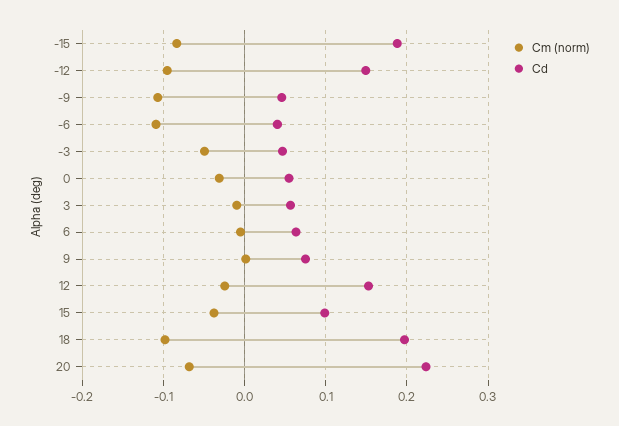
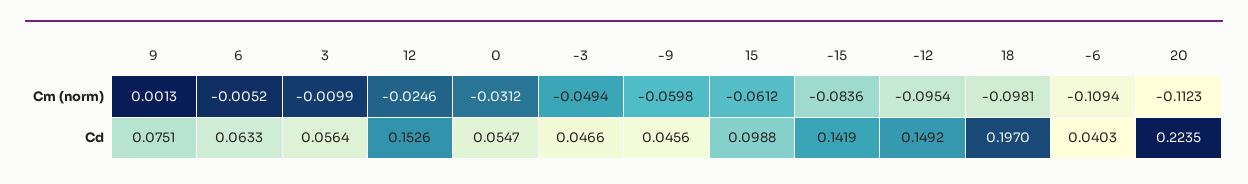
Cd, -15: 0.19 -> 0.1419
Cm (norm), -9: -0.11 -> -0.0598
Cm (norm), 15: -0.04 -> -0.0612
Cm (norm), 20: -0.07 -> -0.1123

